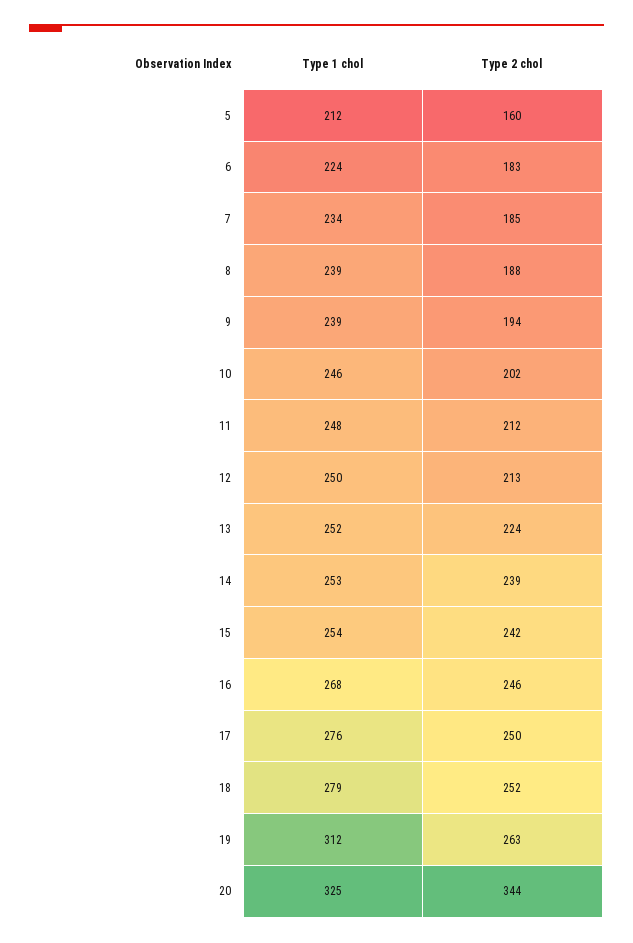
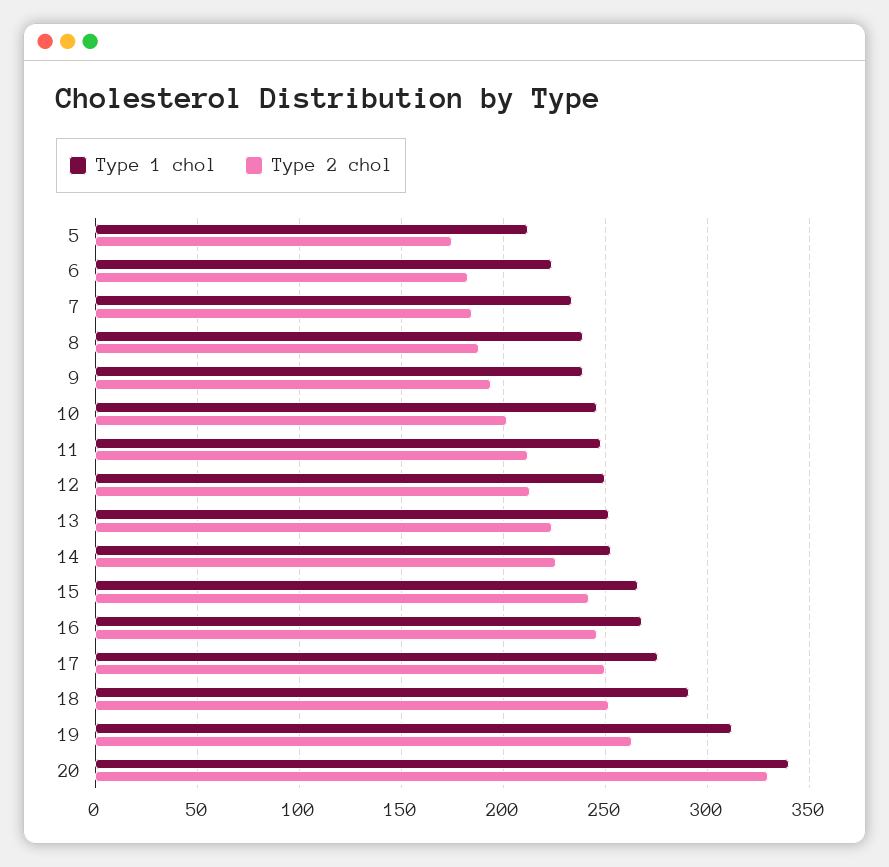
Type 2 chol, 5: 160 -> 175
Type 2 chol, 14: 239 -> 225
Type 1 chol, 15: 254 -> 265
Type 1 chol, 18: 279 -> 290
Type 1 chol, 20: 325 -> 340
Type 2 chol, 20: 344 -> 330

